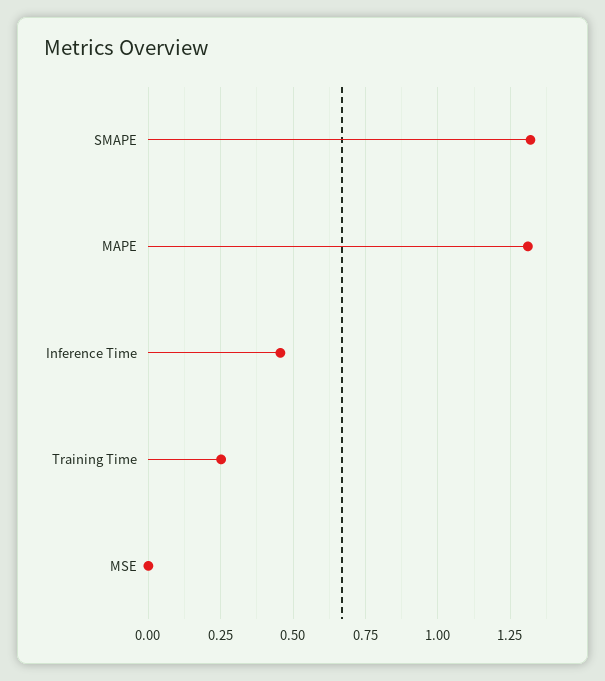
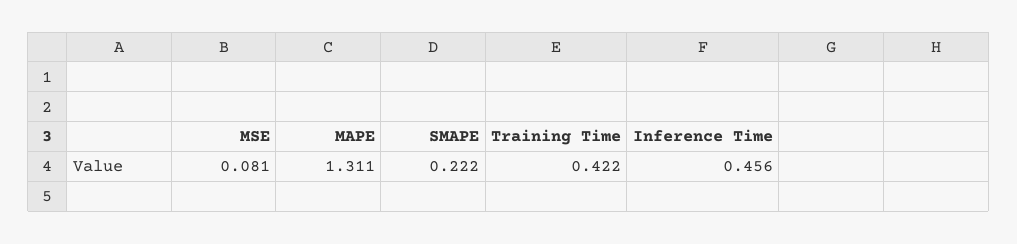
SMAPE: 1.325 -> 0.222
Training Time: 0.25 -> 0.422
MSE: 0 -> 0.081

